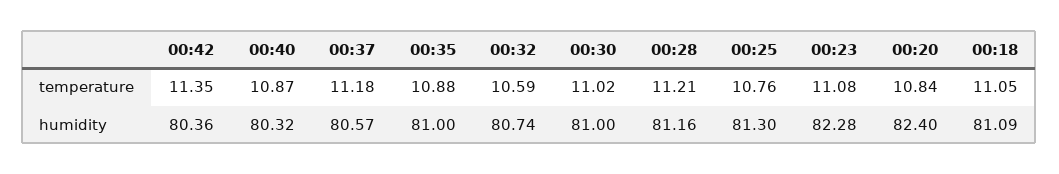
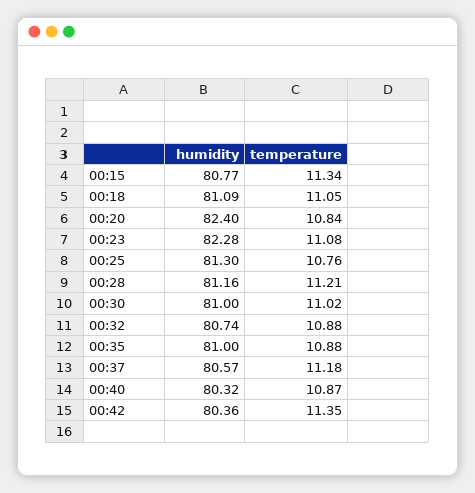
00:32, temperature: 10.59 -> 10.88
00:15, humidity: none -> 80.77
00:15, temperature: none -> 11.34

